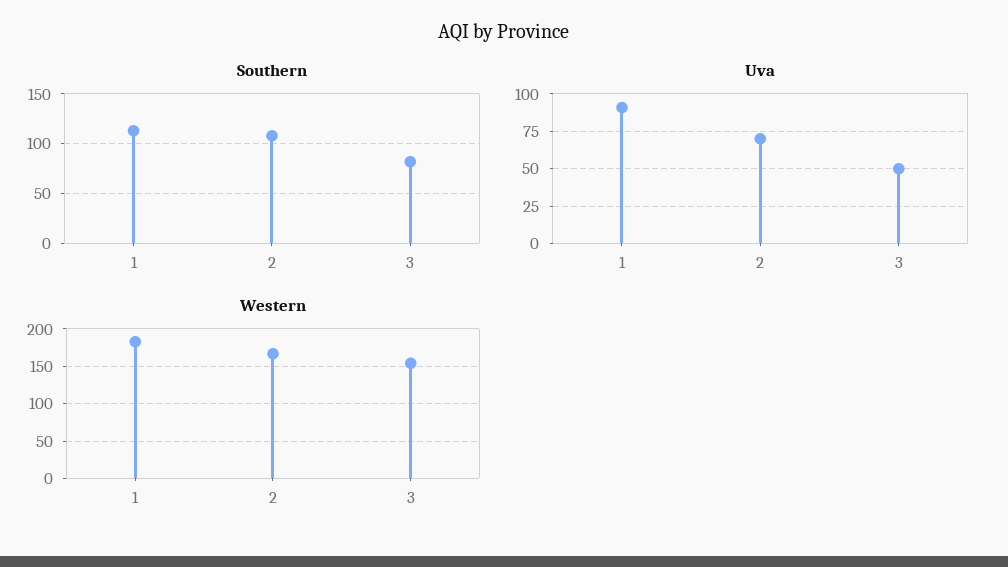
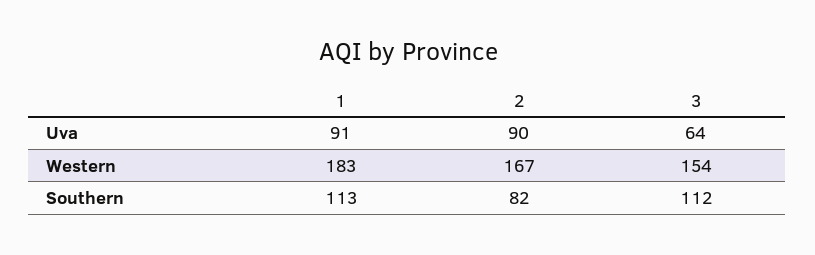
Southern, 2: 110 -> 82
Southern, 3: 80 -> 112
Uva, 2: 70 -> 90
Uva, 3: 50 -> 64

